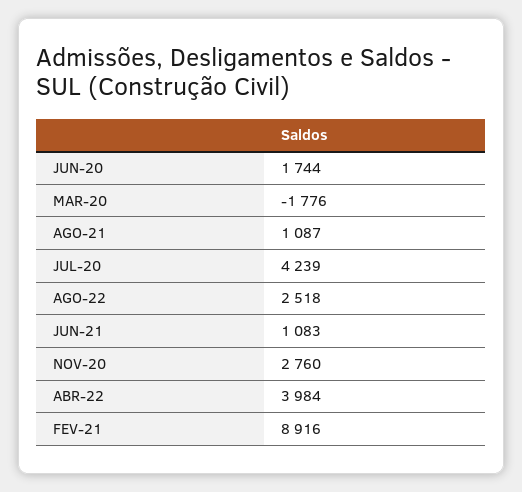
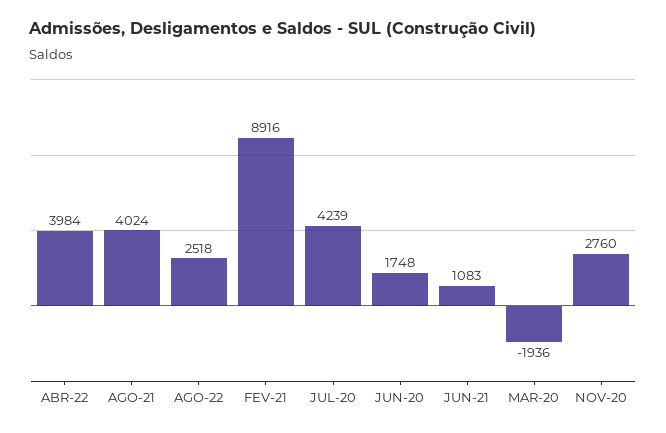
JUN-20: 1744 -> 1748
MAR-20: -1776 -> -1936
AGO-21: 1087 -> 4024

